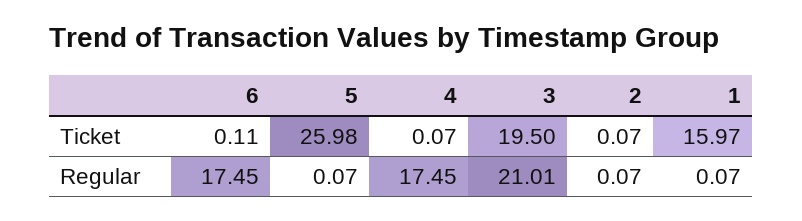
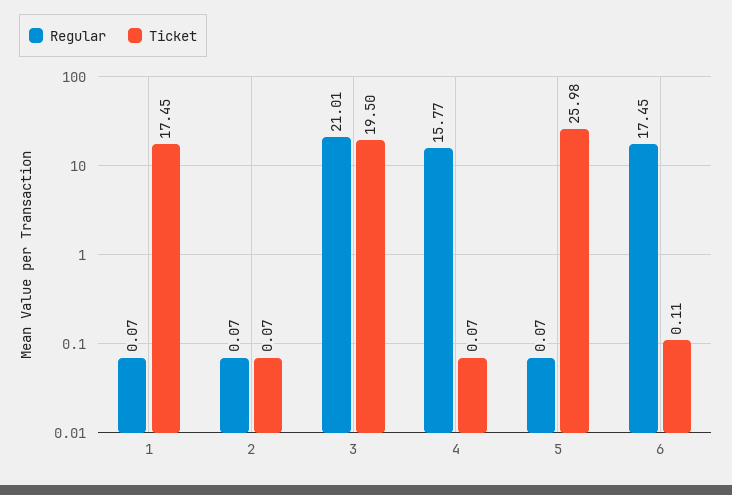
Ticket, 1: 15.97 -> 17.45
Regular, 4: 17.45 -> 15.77

